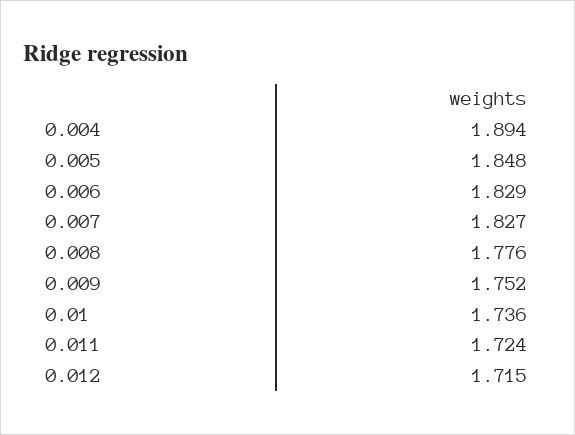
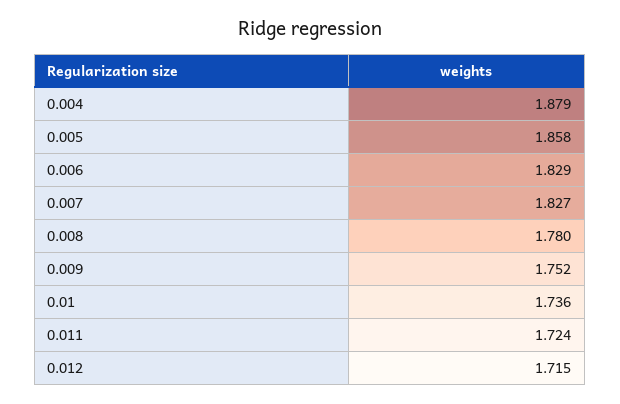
0.004: 1.894 -> 1.879
0.005: 1.848 -> 1.858
0.008: 1.776 -> 1.78

